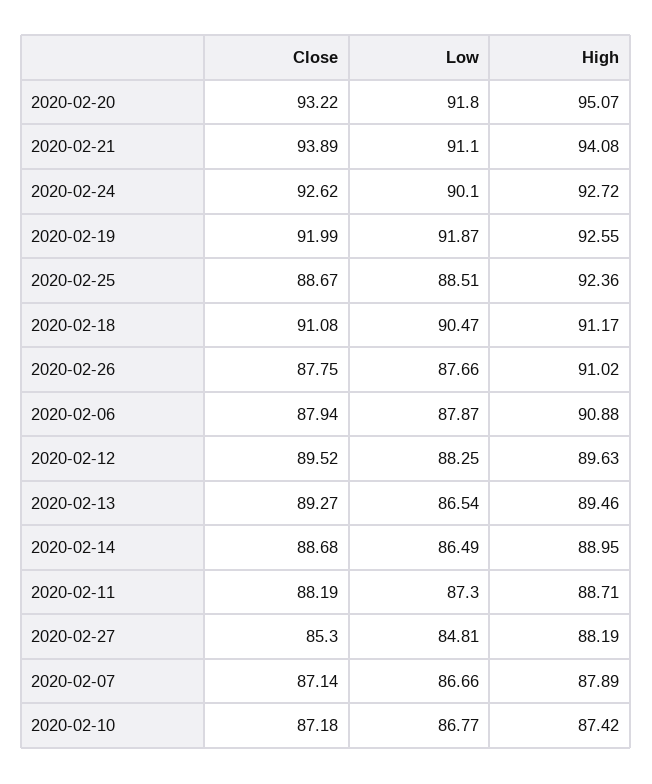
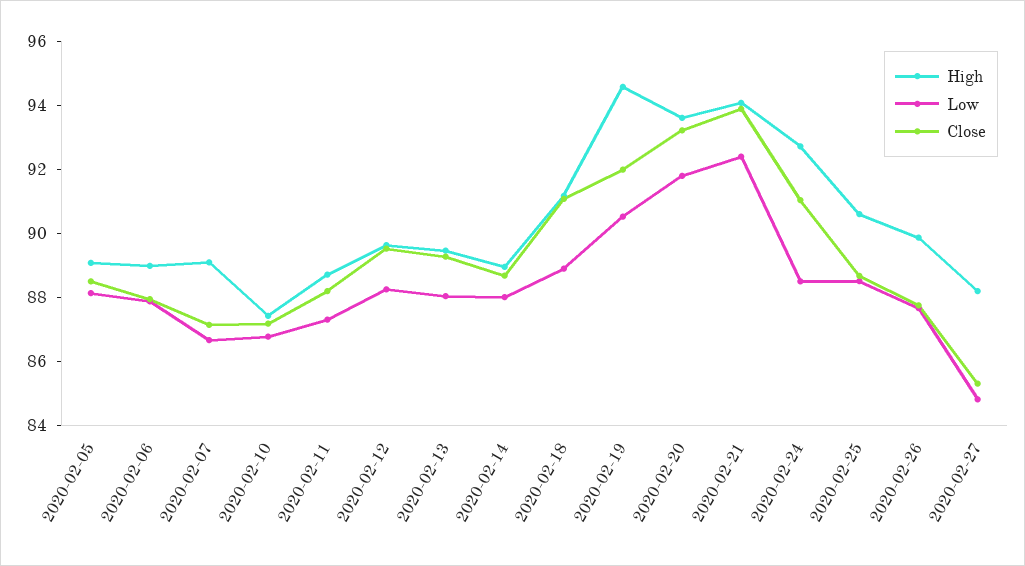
High, 2020-02-20: 95.07 -> 93.5
Low, 2020-02-21: 91.1 -> 92.5
Close, 2020-02-24: 92.62 -> 91
Low, 2020-02-24: 90.1 -> 88.5
Low, 2020-02-19: 91.87 -> 90.5
High, 2020-02-19: 92.55 -> 94.5
High, 2020-02-25: 92.36 -> 90.5
Low, 2020-02-18: 90.47 -> 89
High, 2020-02-26: 91.02 -> 90
High, 2020-02-06: 90.88 -> 89
Low, 2020-02-13: 86.54 -> 88
Low, 2020-02-14: 86.49 -> 88
High, 2020-02-07: 87.89 -> 89
High, 2020-02-05: none -> 89
Low, 2020-02-05: none -> 88
Close, 2020-02-05: none -> 88.5

